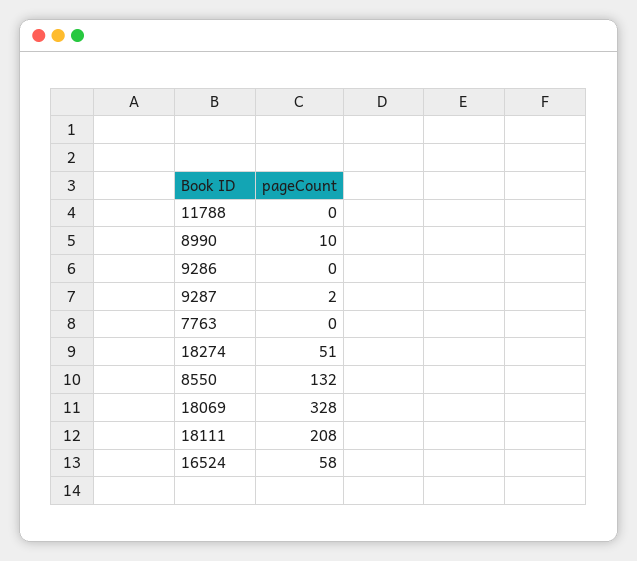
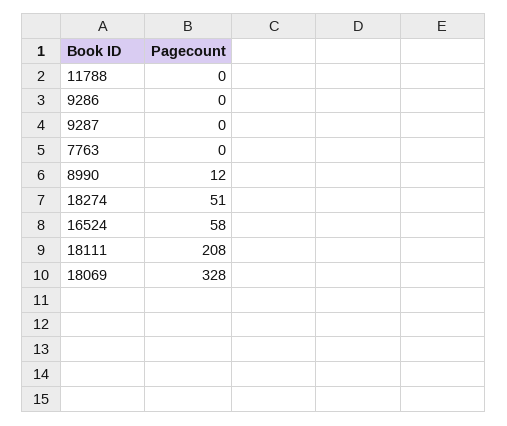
8990: 10 -> 12
9287: 2 -> 0
8550: 132 -> none

